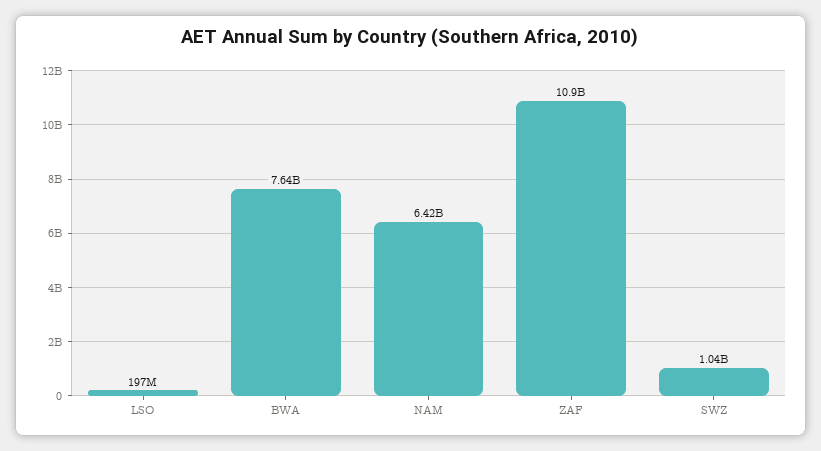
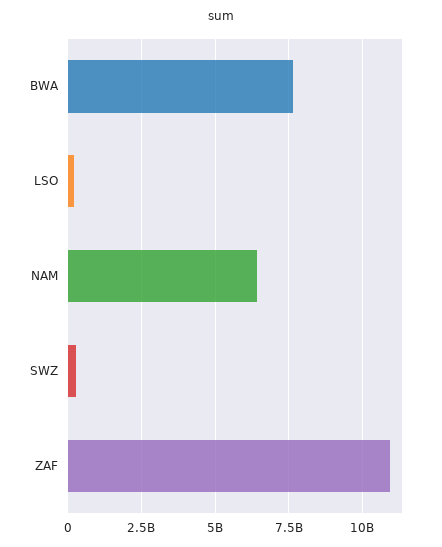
SWZ: 1040000000 -> 250000000

